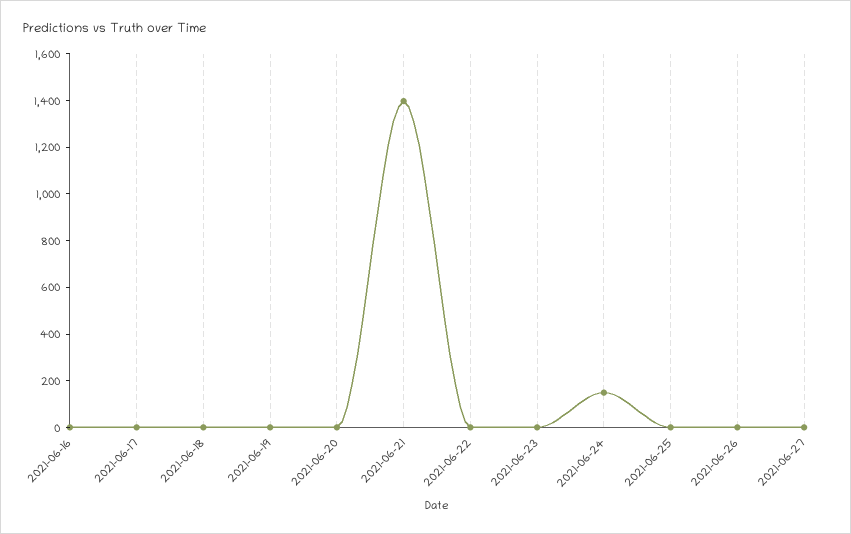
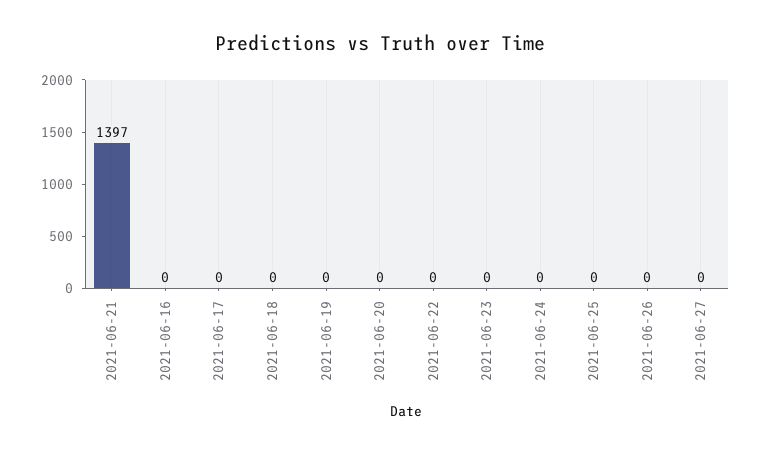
2021-06-24: 150 -> 0

